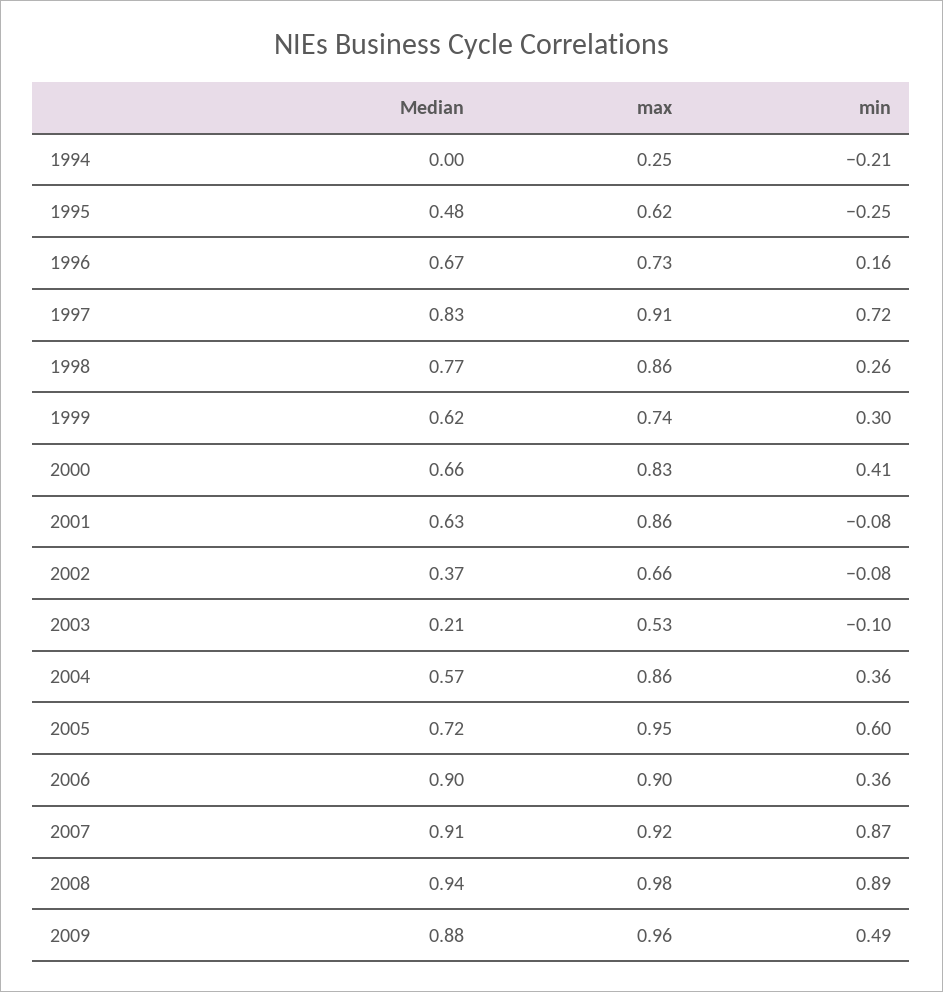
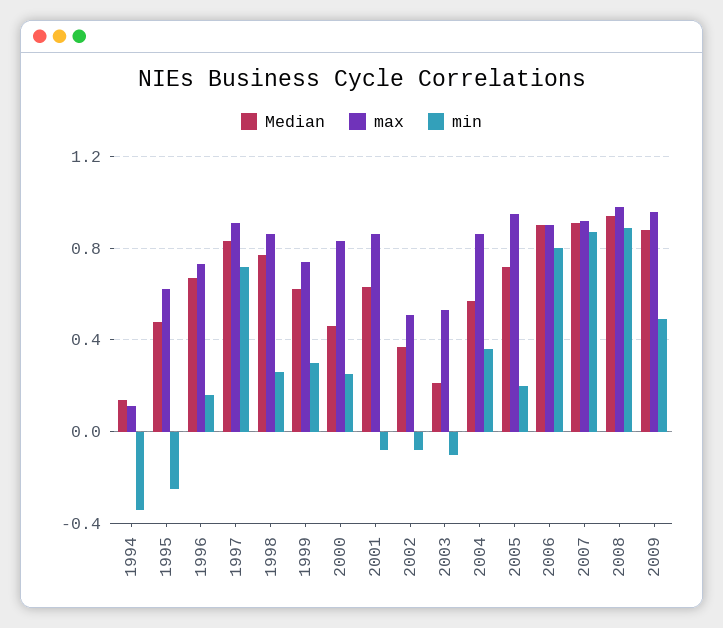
Median, 1994: 0 -> 0.15
max, 1994: 0.25 -> 0.1
min, 1994: -0.21 -> -0.35
Median, 2000: 0.66 -> 0.45
min, 2000: 0.41 -> 0.25
max, 2002: 0.66 -> 0.5
min, 2005: 0.6 -> 0.2
min, 2006: 0.36 -> 0.8

